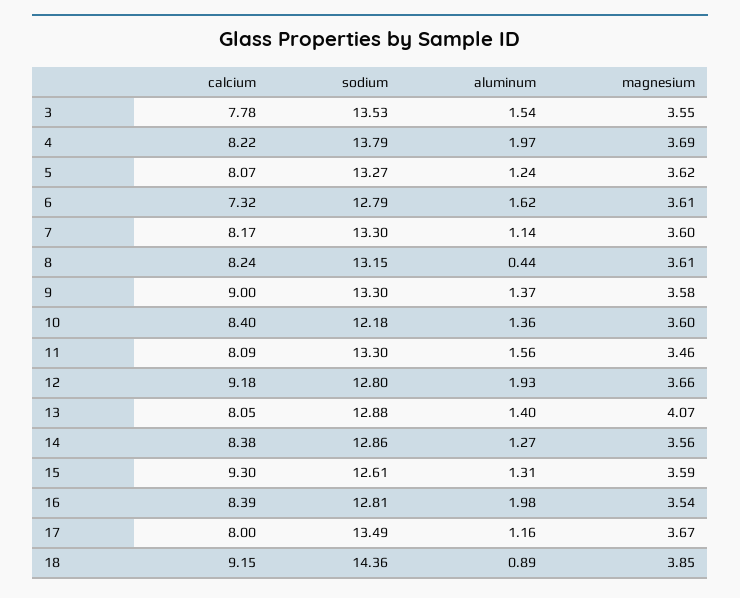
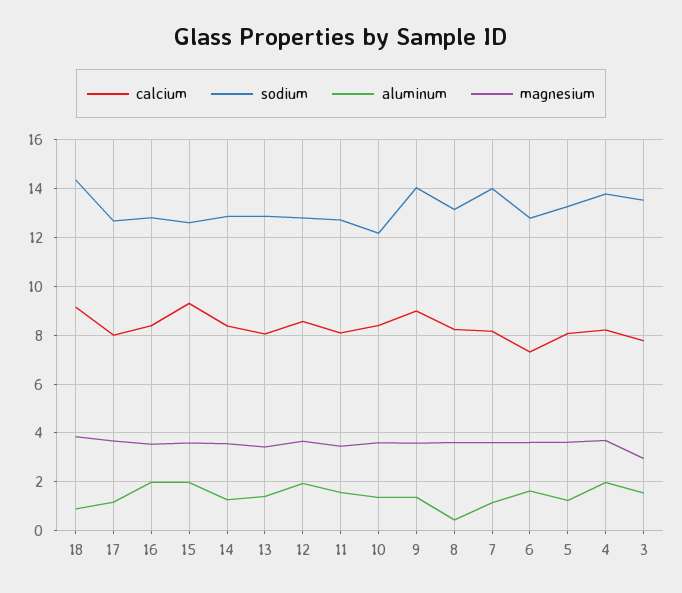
magnesium, 3: 3.55 -> 3
sodium, 7: 13.3 -> 14
sodium, 9: 13.3 -> 14
sodium, 11: 13.3 -> 12.75
calcium, 12: 9.18 -> 8.5
magnesium, 13: 4.07 -> 3.5
aluminum, 15: 1.31 -> 2
sodium, 17: 13.49 -> 12.75

